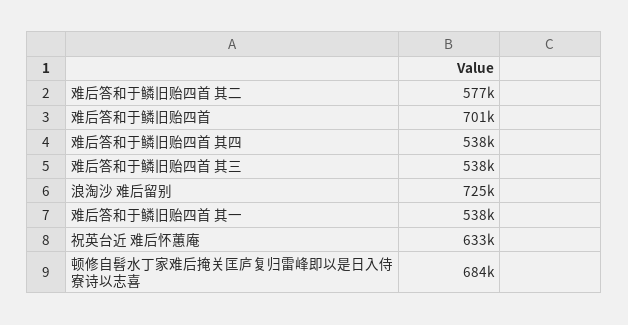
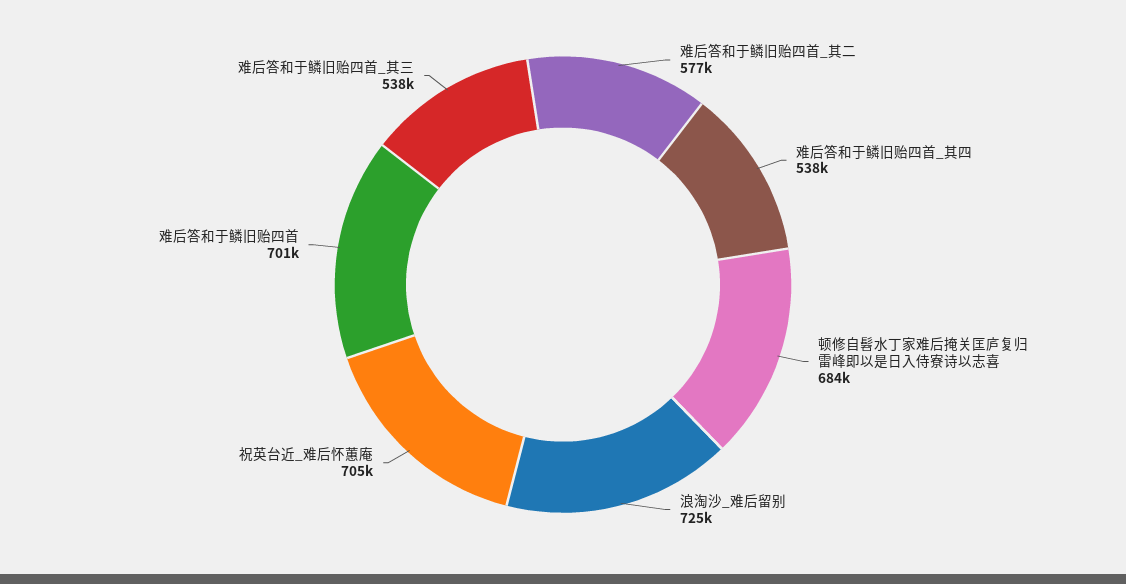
难后答和于鳞旧贻四首 其一: 538000 -> none
祝英台近 难后怀蕙庵: 633000 -> 705000

